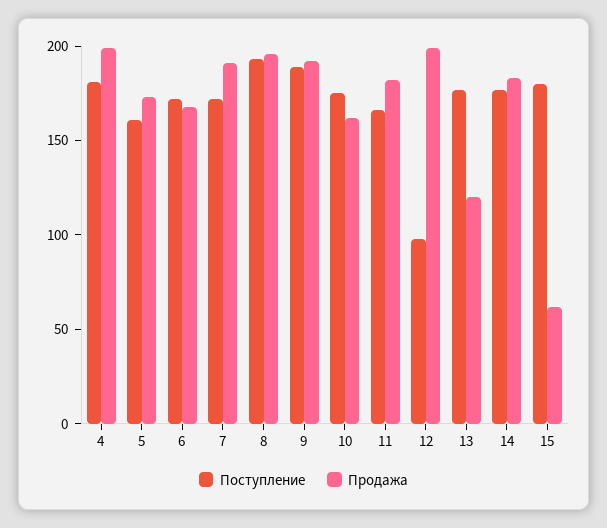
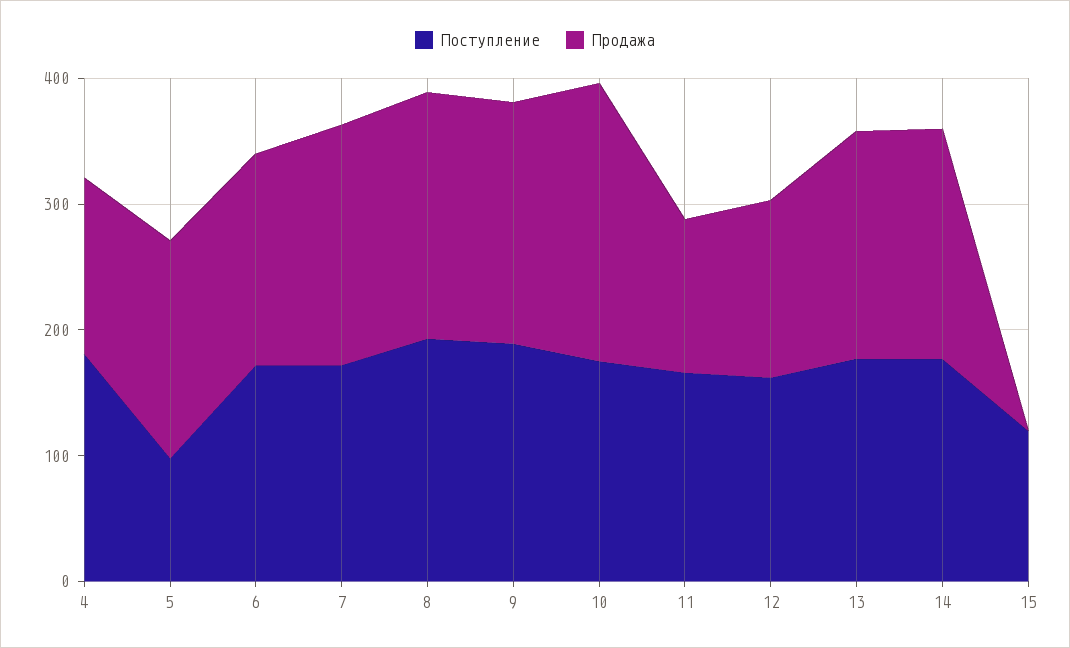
Продажа, 4: 200 -> 140
Поступление, 5: 160 -> 100
Продажа, 10: 160 -> 220
Продажа, 11: 180 -> 120
Поступление, 12: 100 -> 160
Продажа, 12: 200 -> 140
Продажа, 13: 120 -> 180
Поступление, 15: 180 -> 120
Продажа, 15: 60 -> 0

